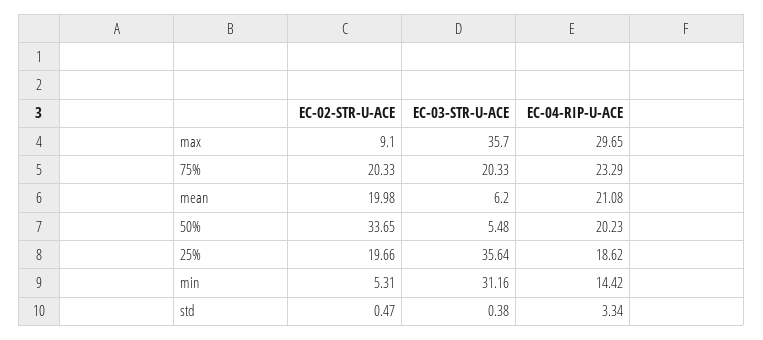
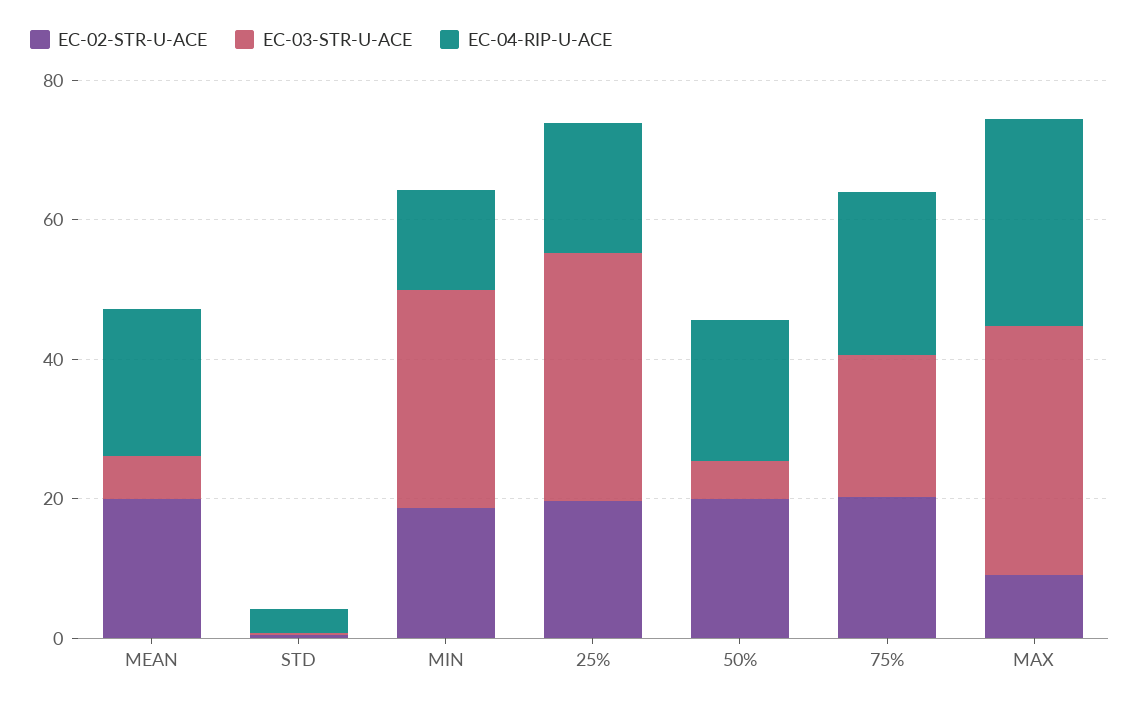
EC-02-STR-U-ACE, 50%: 33.65 -> 20
EC-02-STR-U-ACE, min: 5.31 -> 20

